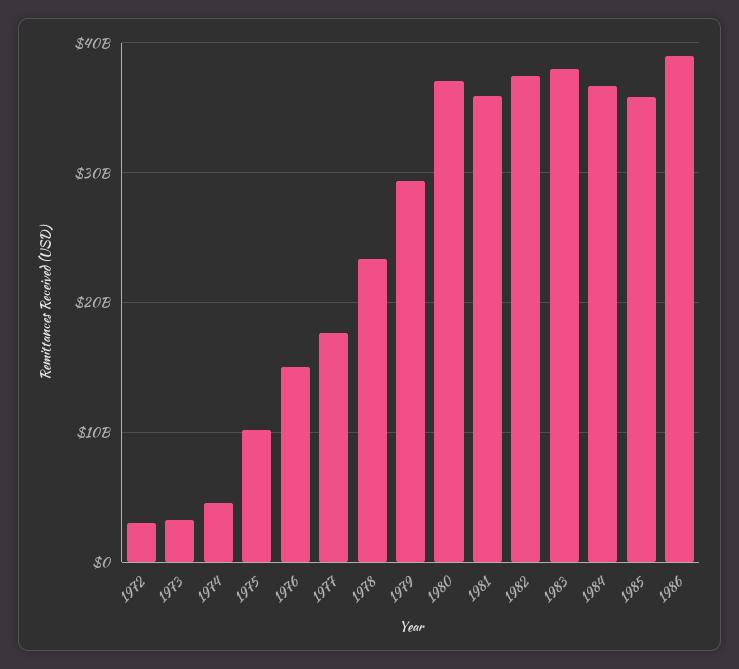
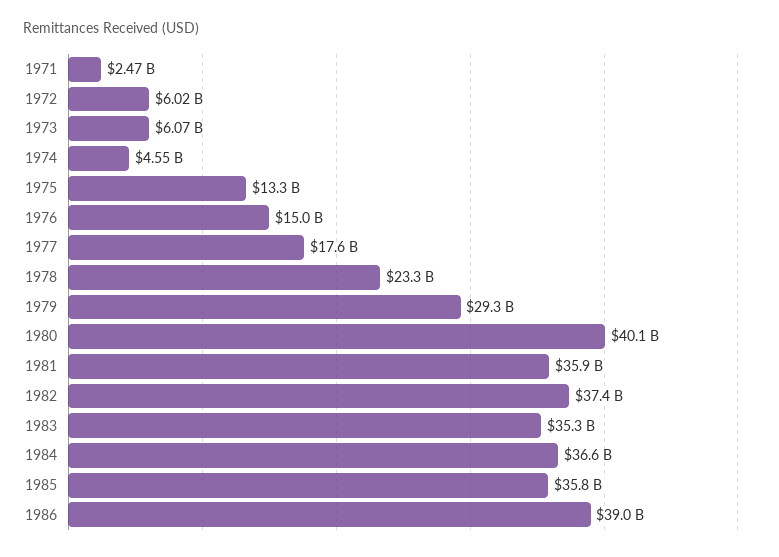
1972: 3000000000 -> 6020000000
1973: 3000000000 -> 6070000000
1975: 10000000000 -> 13300000000
1980: 37000000000 -> 40100000000
1983: 38000000000 -> 35300000000
1971: none -> 2470000000

